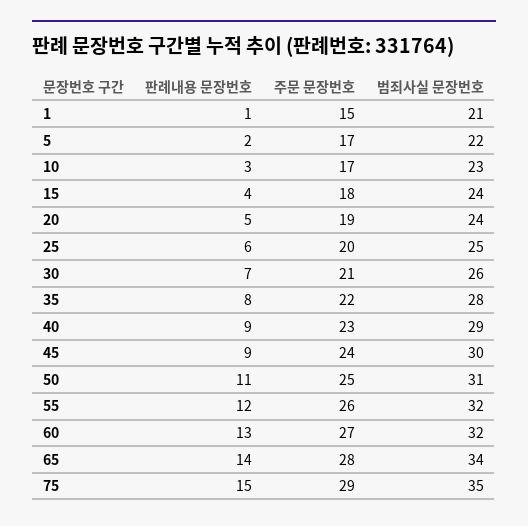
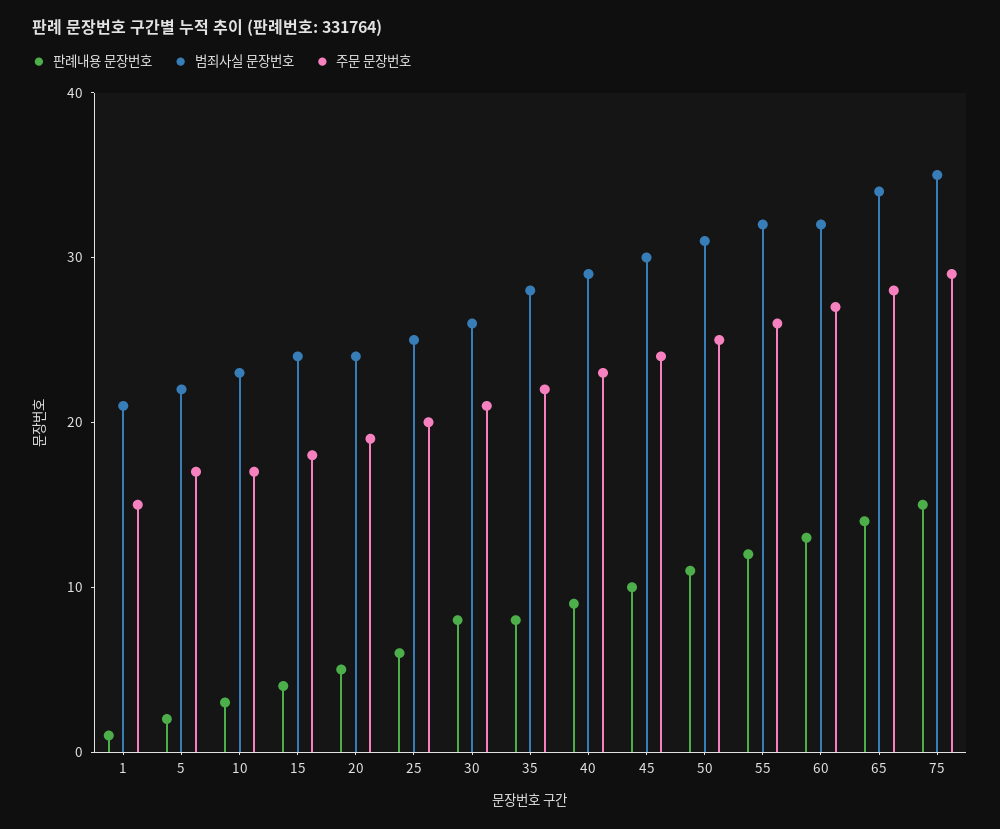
판례내용 문장번호, 30: 7 -> 8
판례내용 문장번호, 45: 9 -> 10

